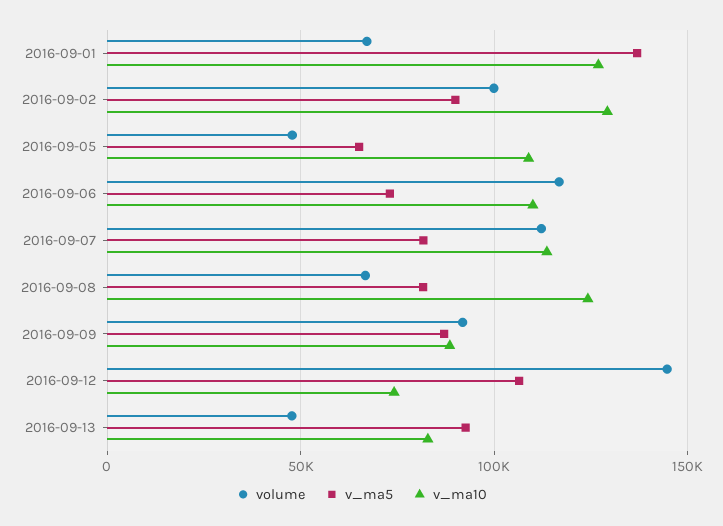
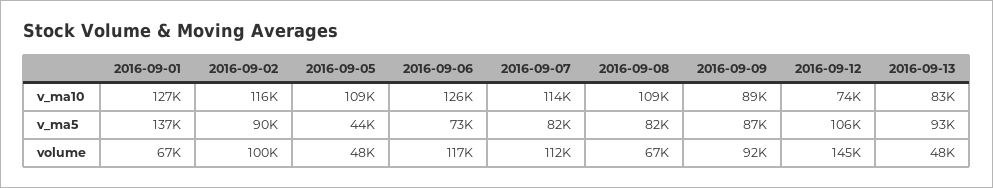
v_ma10, 2016-09-02: 130000 -> 116000
v_ma5, 2016-09-05: 65000 -> 44000
v_ma10, 2016-09-06: 110000 -> 126000
v_ma10, 2016-09-08: 125000 -> 109000

